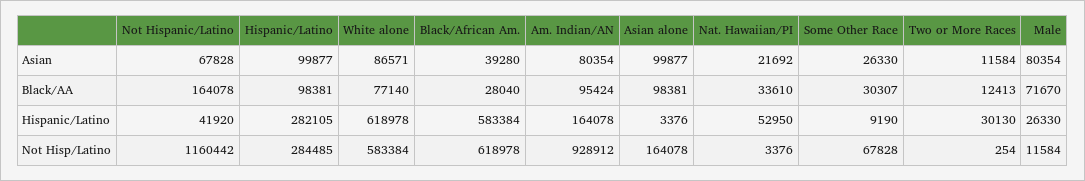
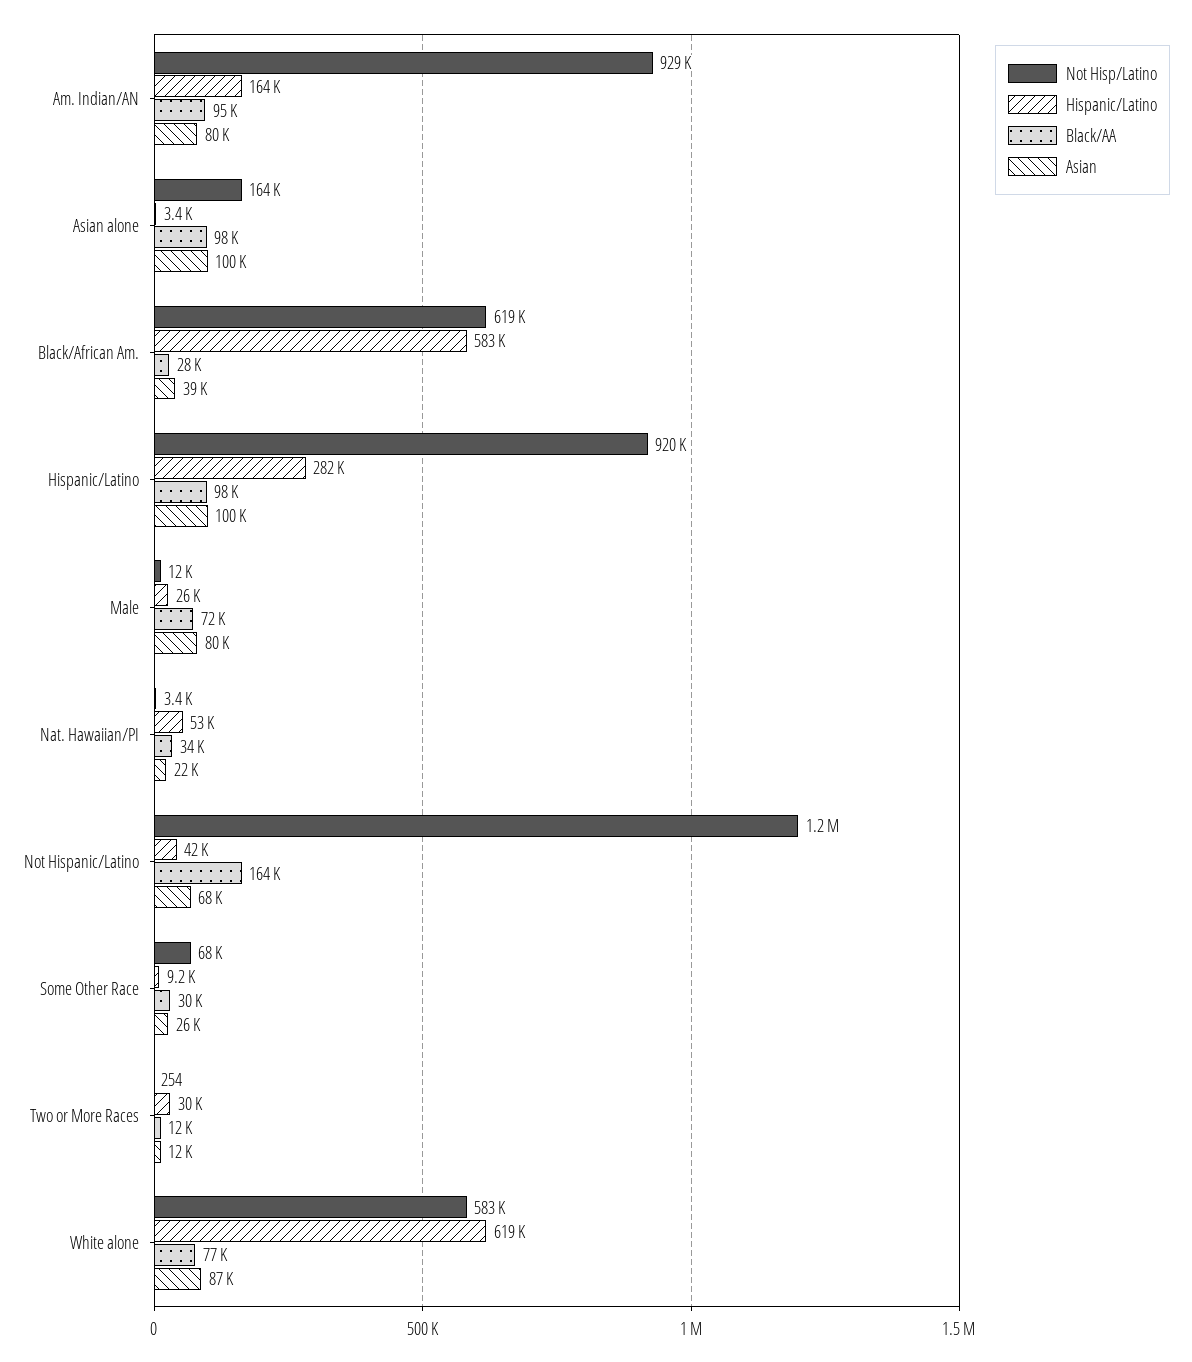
Not Hisp/Latino, Hispanic/Latino: 284485 -> 920000

